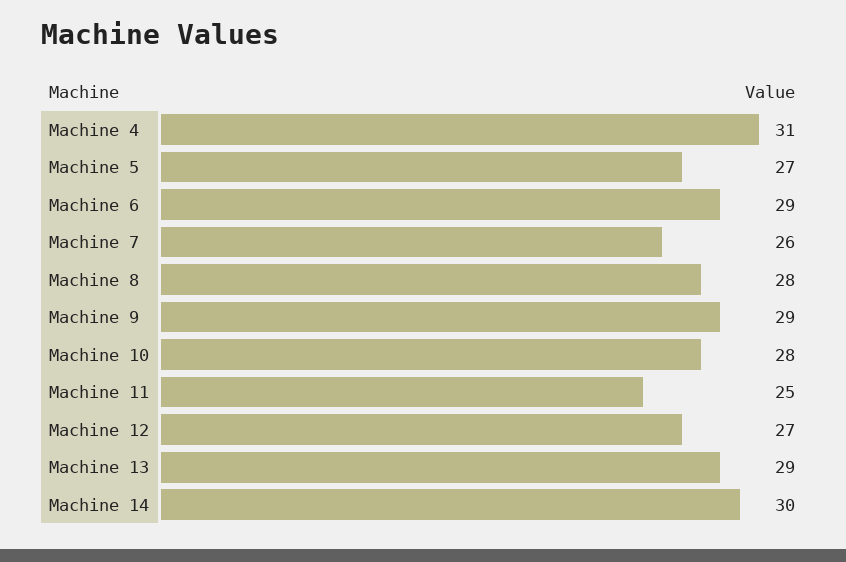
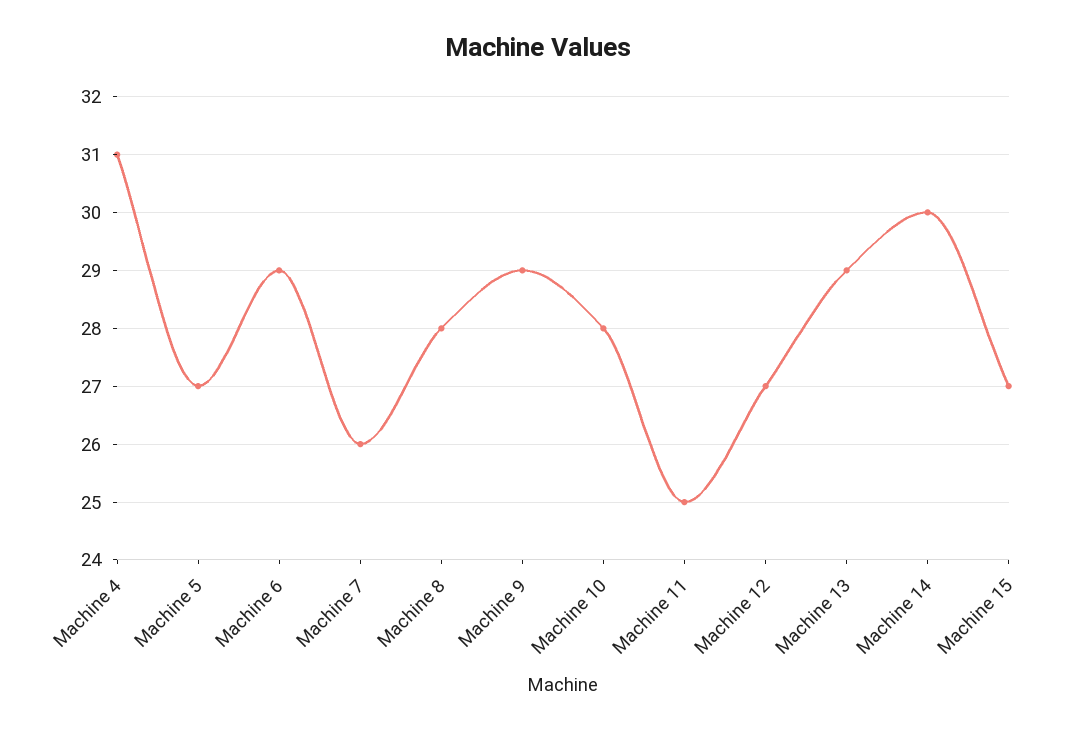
Machine 15: none -> 27

